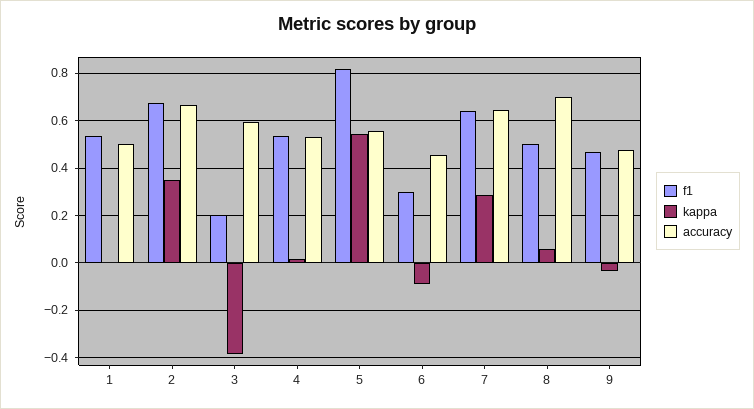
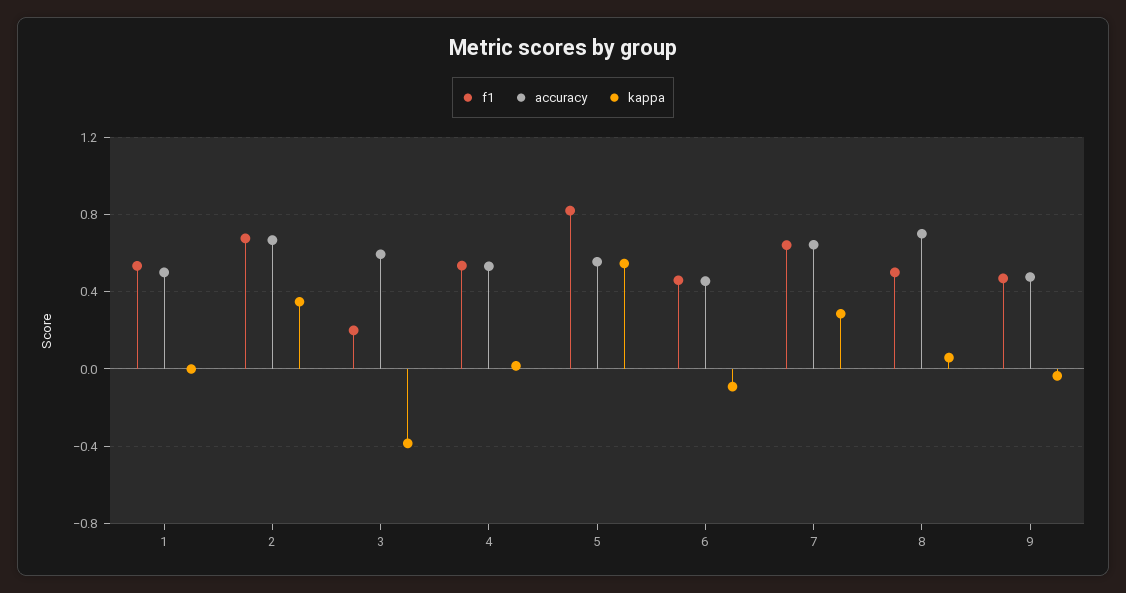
f1, 6: 0.3 -> 0.45

